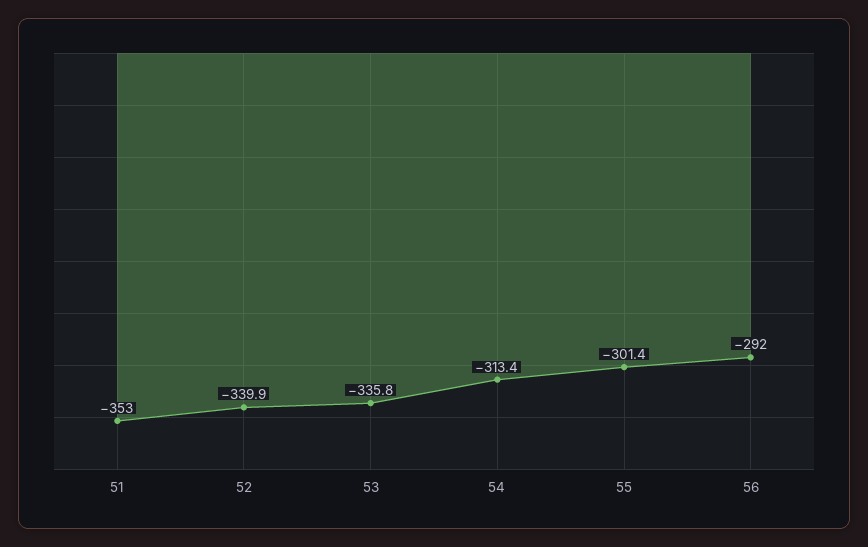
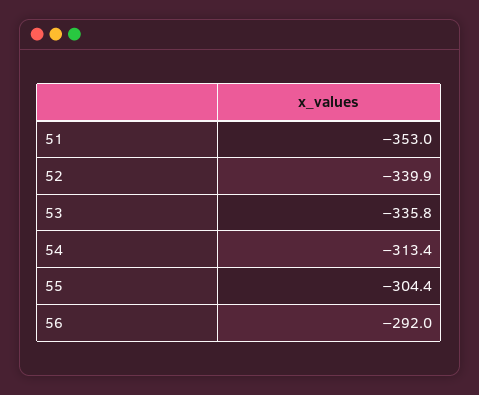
55: -301.4 -> -304.4

